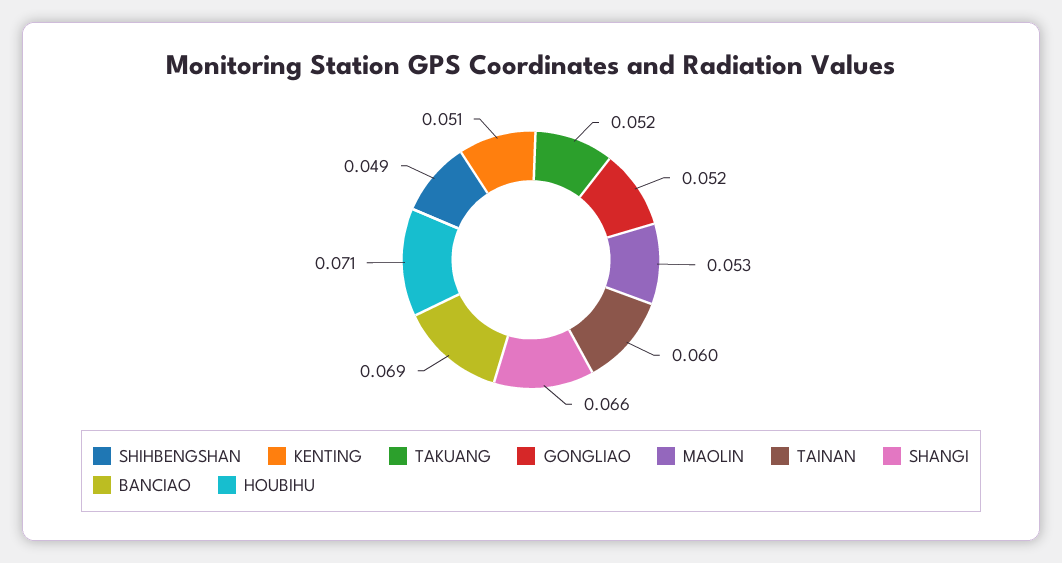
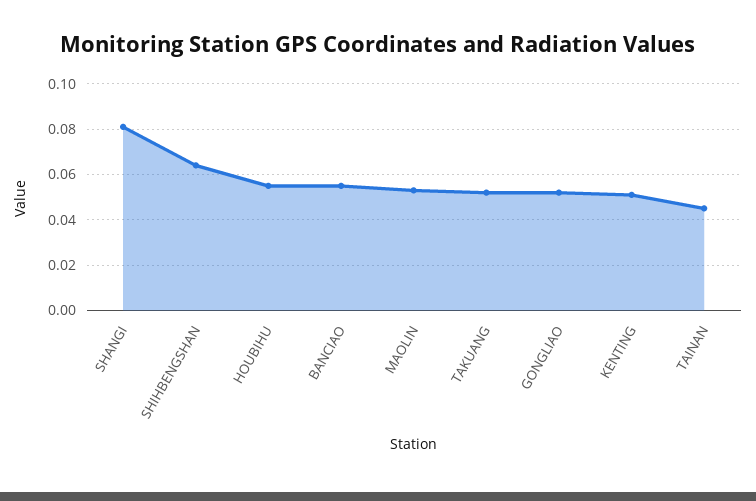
SHIHBENGSHAN: 0.049 -> 0.065
TAINAN: 0.06 -> 0.045
SHANGI: 0.066 -> 0.08
BANCIAO: 0.069 -> 0.055
HOUBIHU: 0.071 -> 0.055

